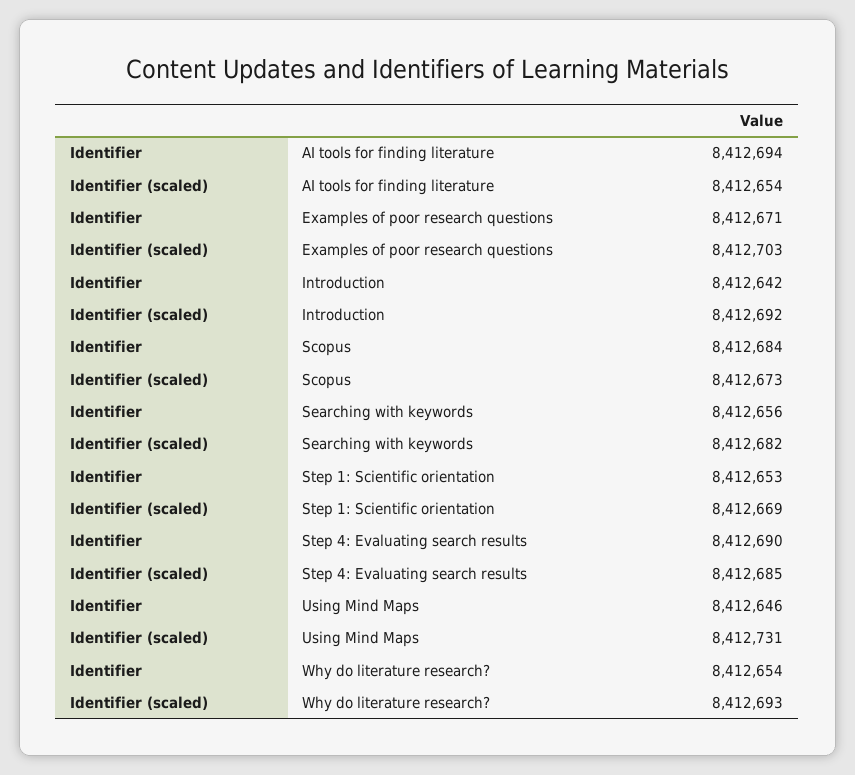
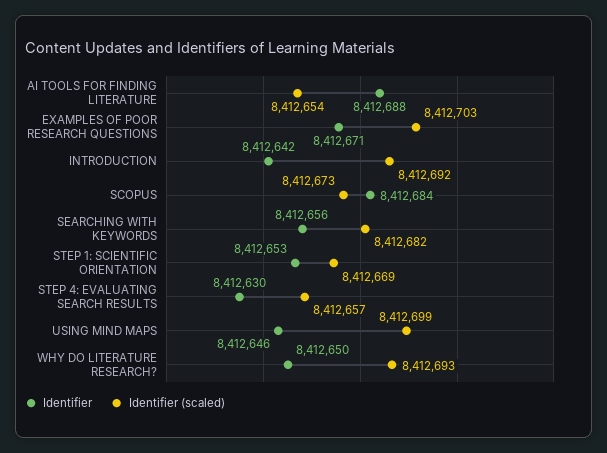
Identifier, AI tools for finding literature: 8412694 -> 8412688
Identifier, Step 4: Evaluating search results: 8412690 -> 8412630
Identifier (scaled), Step 4: Evaluating search results: 8412685 -> 8412657
Identifier (scaled), Using Mind Maps: 8412731 -> 8412699
Identifier, Why do literature research?: 8412654 -> 8412650

